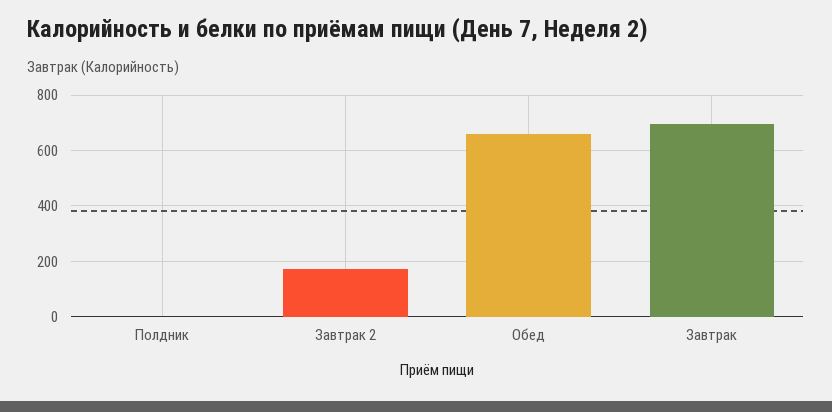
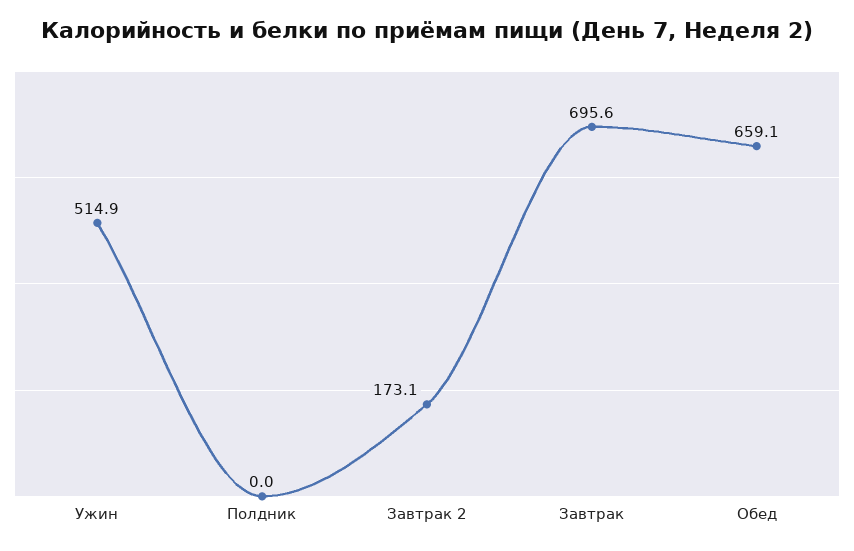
Ужин: none -> 514.9

